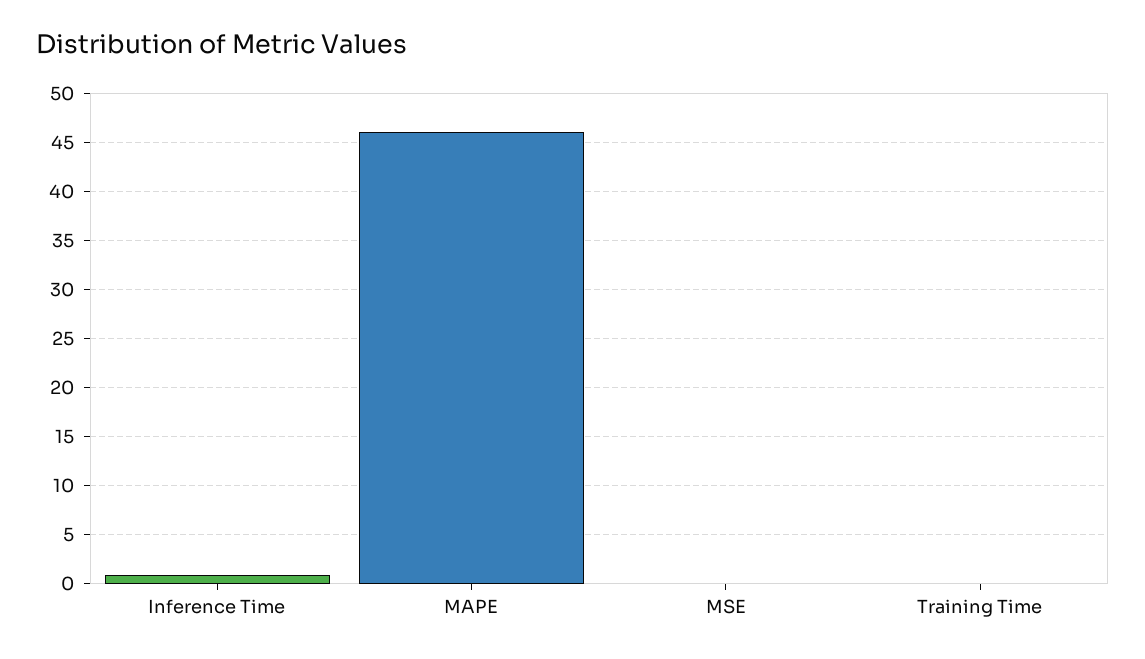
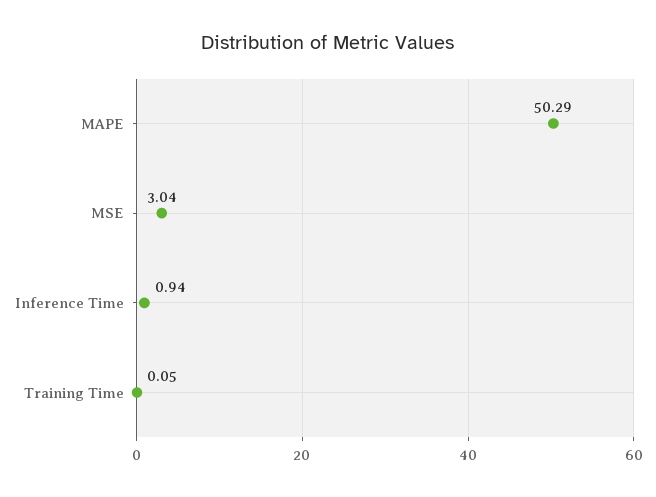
MAPE: 46 -> 50.29
MSE: 0 -> 3.04

